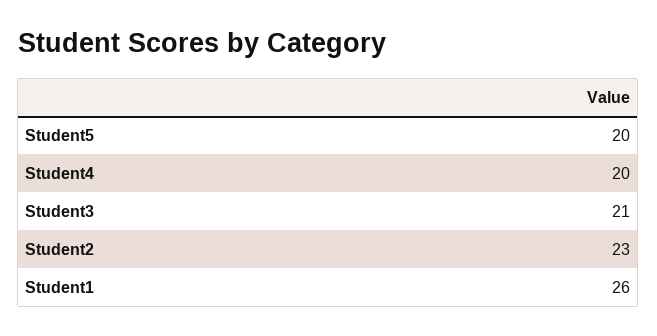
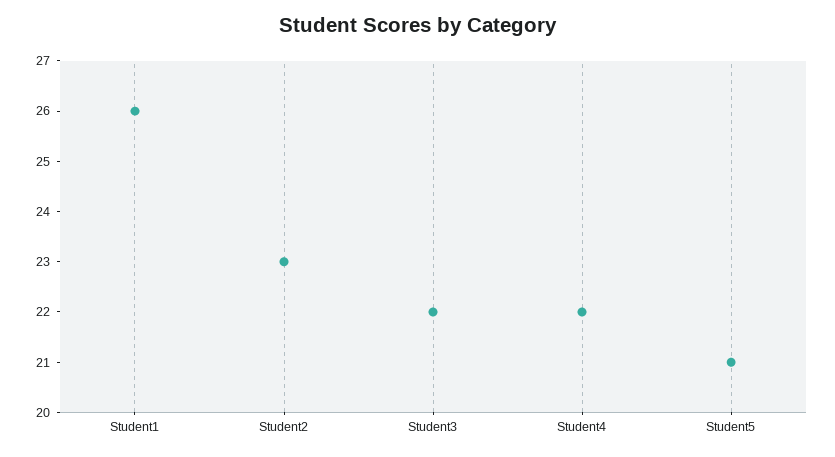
Student5: 20 -> 21
Student4: 20 -> 22
Student3: 21 -> 22

